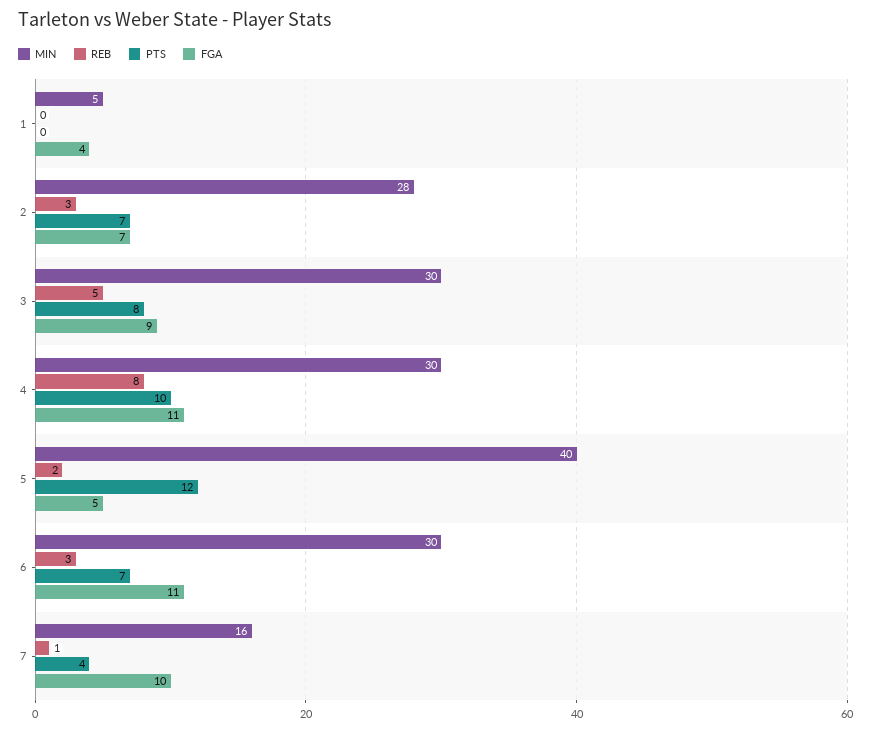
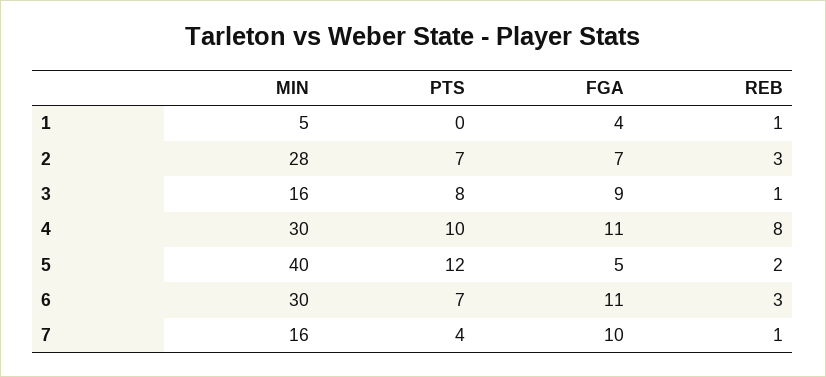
REB, 1: 0 -> 1
MIN, 3: 30 -> 16
REB, 3: 5 -> 1

